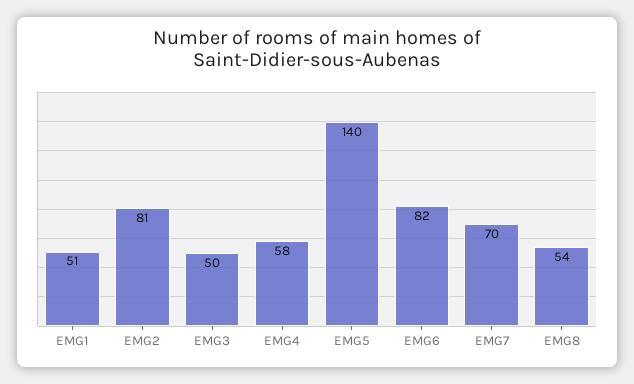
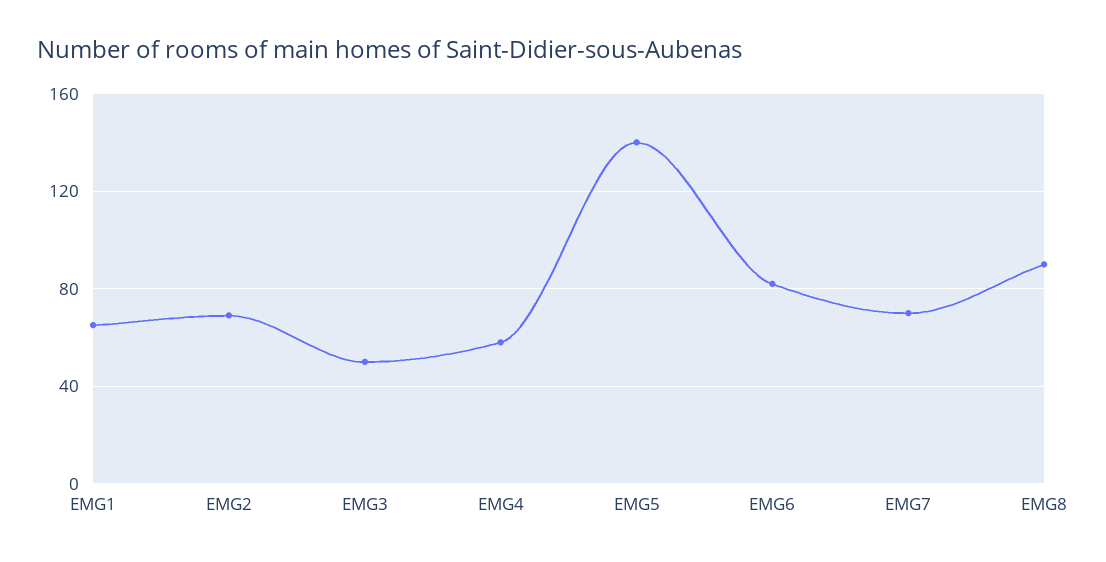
EMG1: 51 -> 65
EMG2: 81 -> 70
EMG8: 54 -> 90

